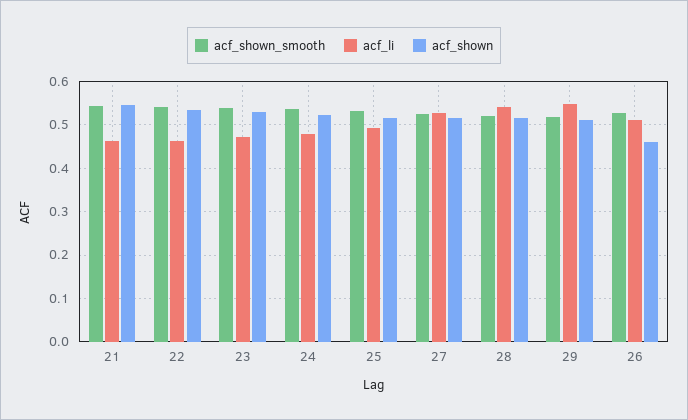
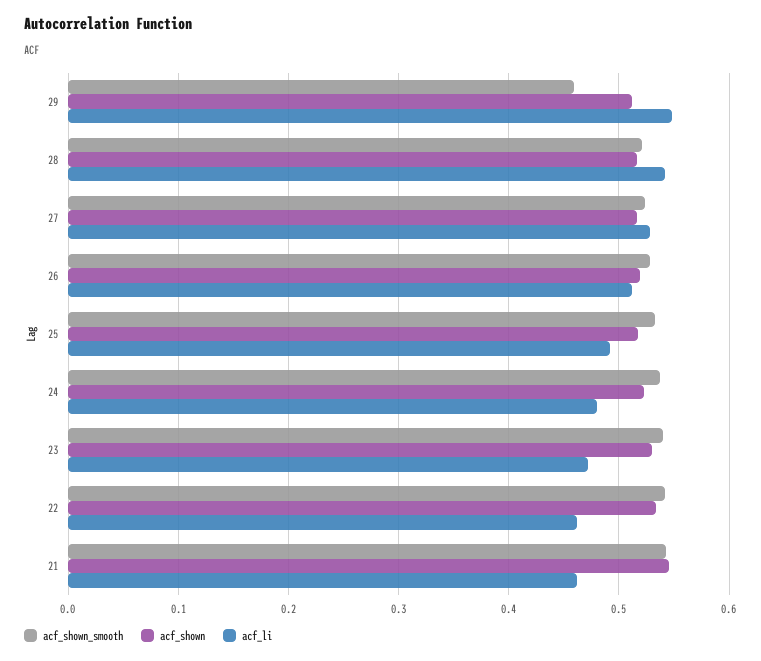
acf_shown_smooth, 29: 0.52 -> 0.46
acf_shown, 26: 0.46 -> 0.52

